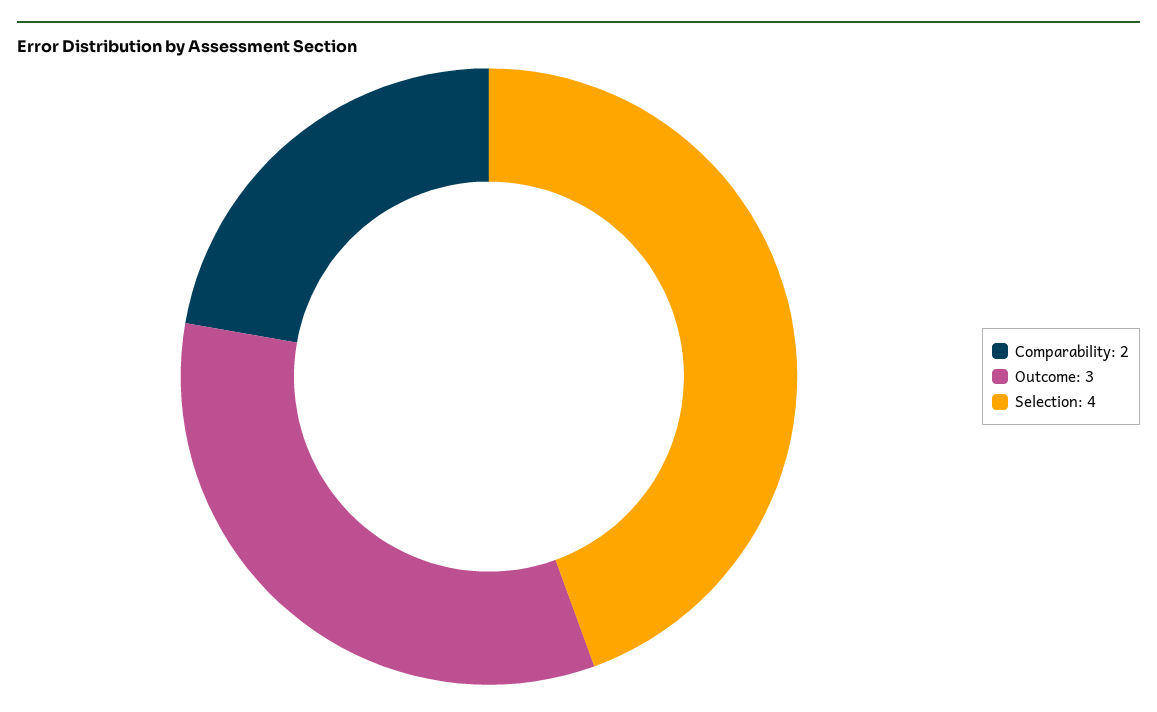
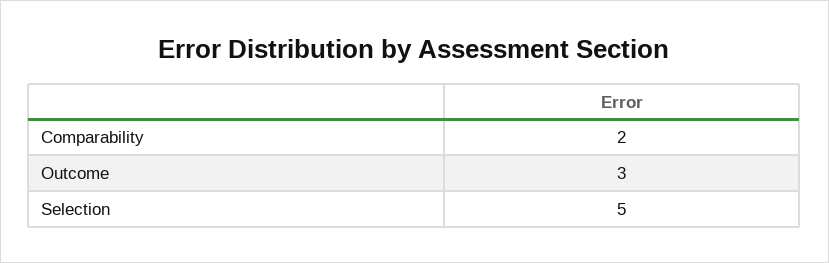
Selection: 4 -> 5

